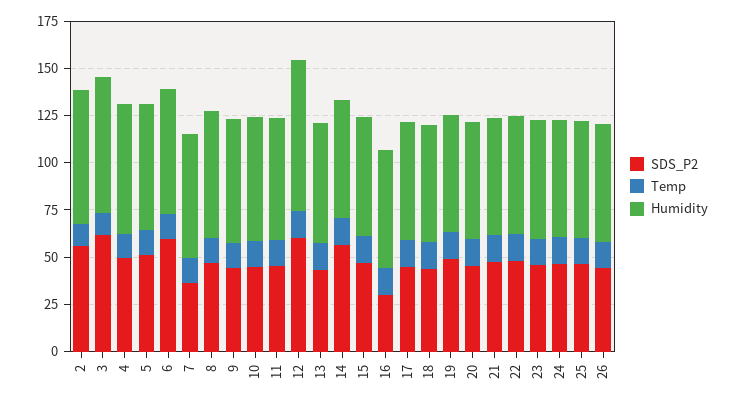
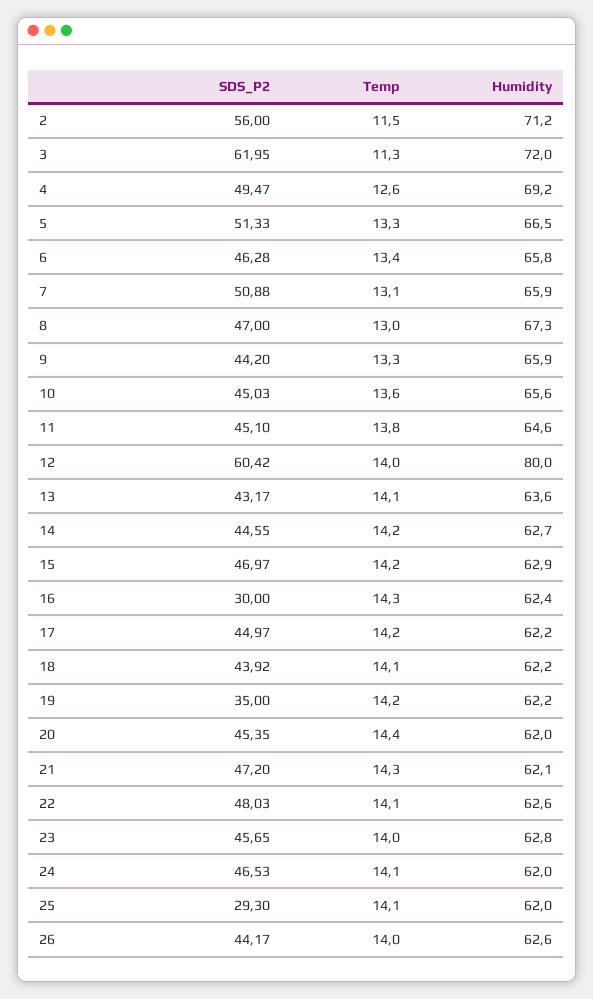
SDS_P2, 6: 60 -> 46.28
SDS_P2, 7: 35 -> 50.88
SDS_P2, 14: 55 -> 44.55
SDS_P2, 19: 50 -> 35
SDS_P2, 25: 45 -> 29.3

